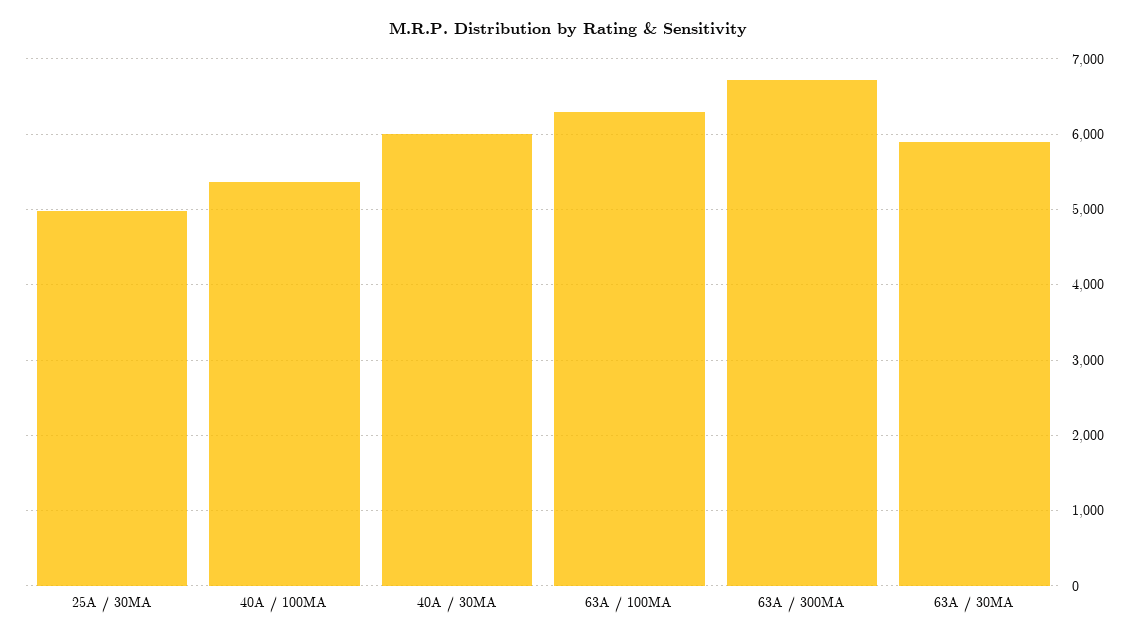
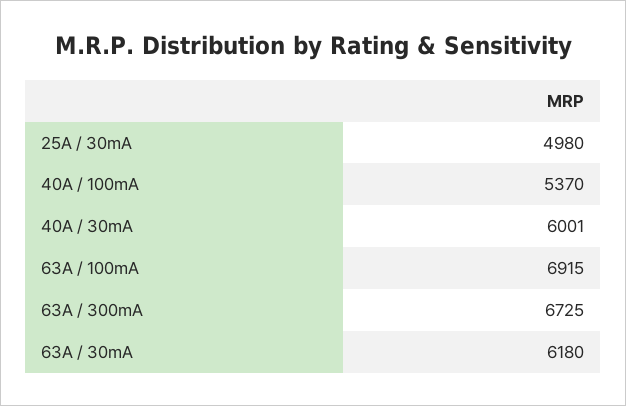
63A / 100MA: 6300 -> 6915
63A / 30MA: 5900 -> 6180

